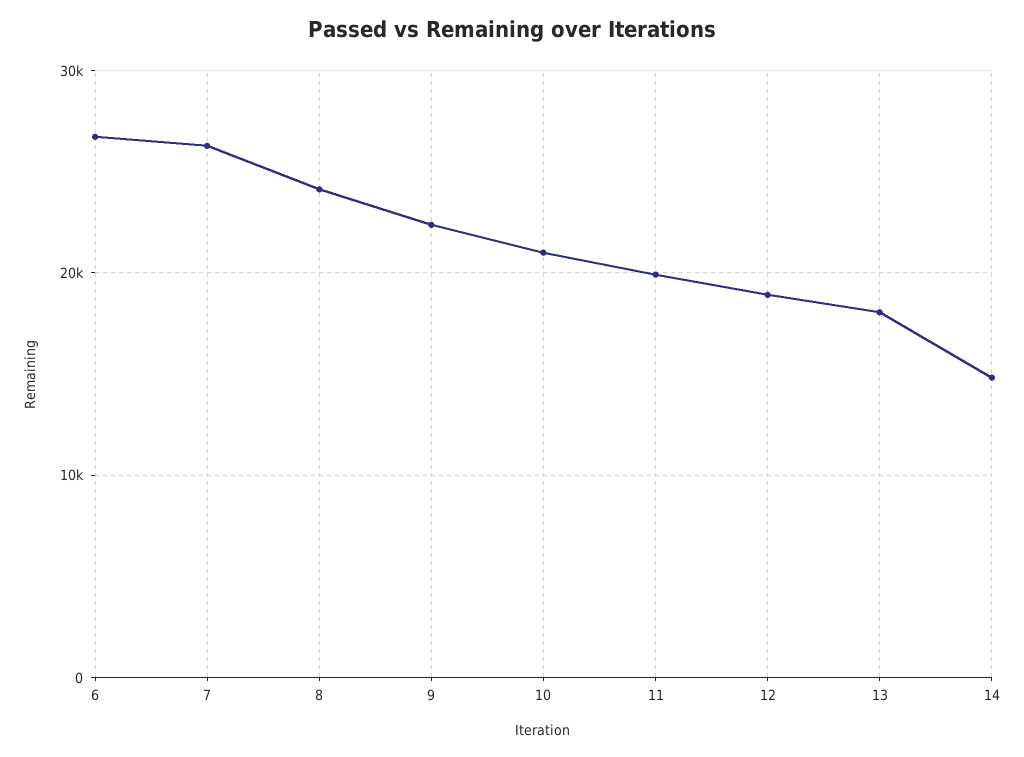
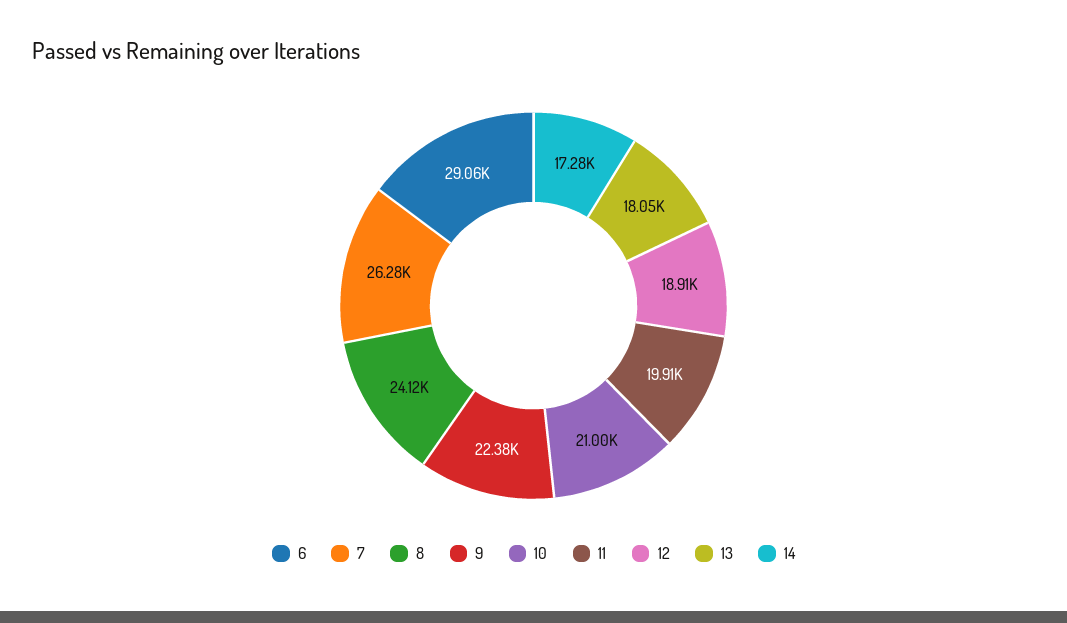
6: 27000 -> 29060
14: 15000 -> 17280

